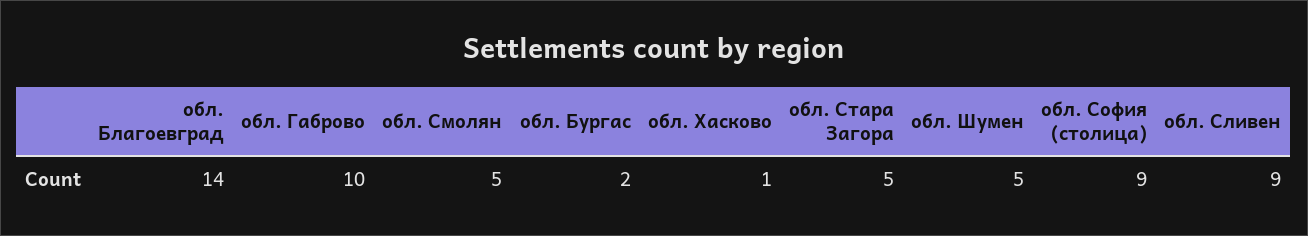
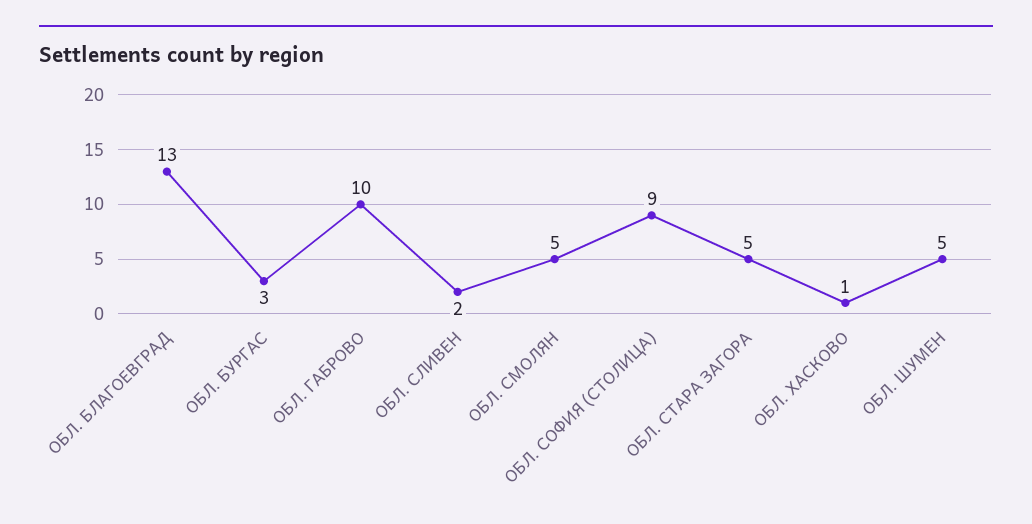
обл. Благоевград: 14 -> 13
обл. Бургас: 2 -> 3
обл. Сливен: 9 -> 2

